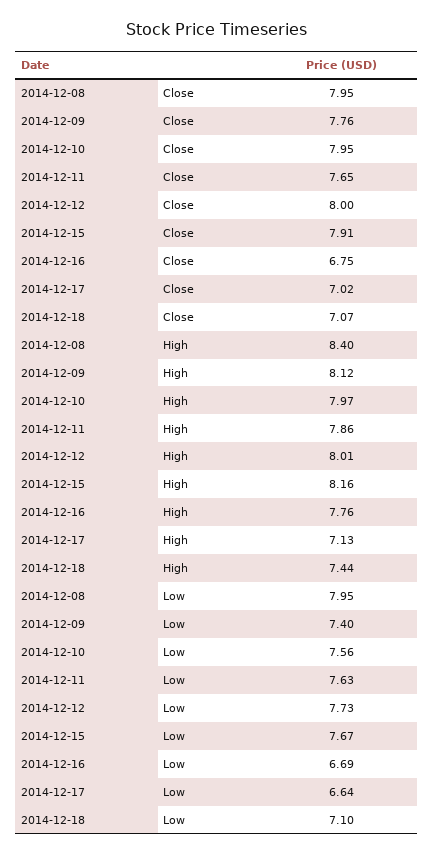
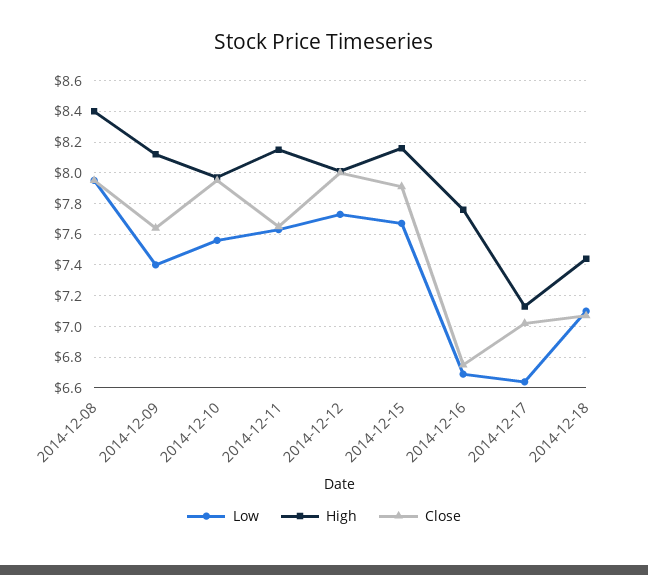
Close, 2014-12-09: 7.76 -> 7.65
High, 2014-12-11: 7.86 -> 8.15

